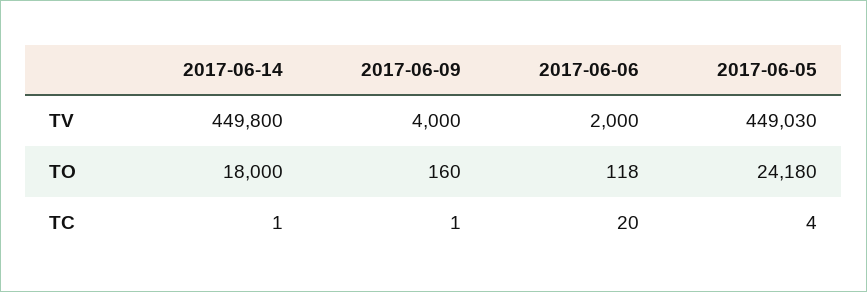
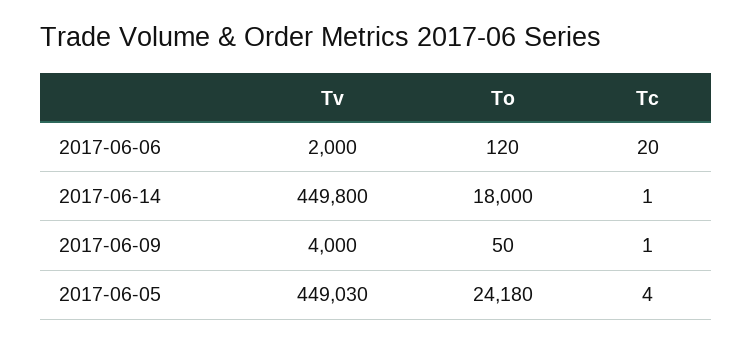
2017-06-09, TO: 160 -> 50
2017-06-06, TO: 118 -> 120

